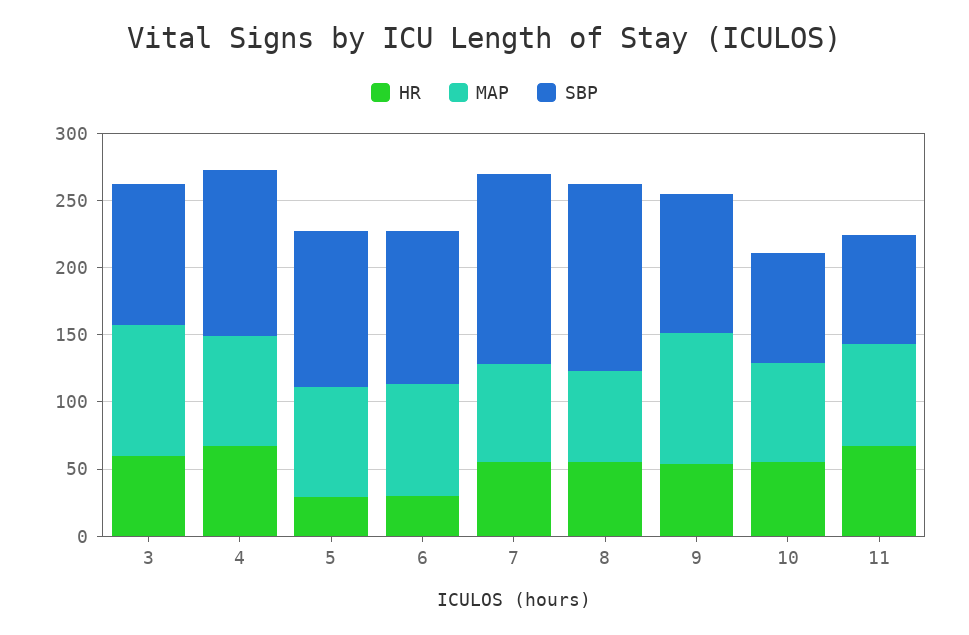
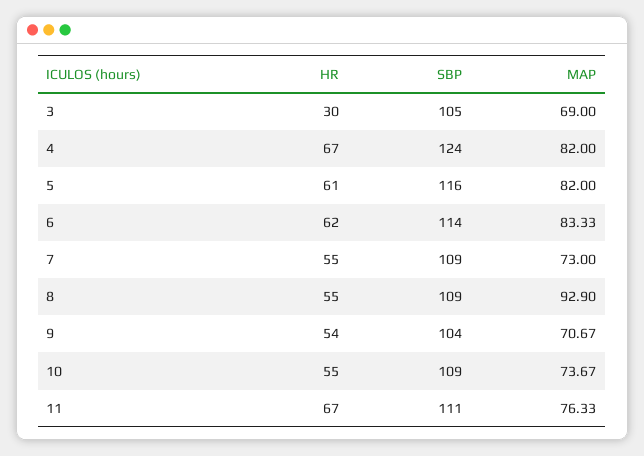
HR, 3: 60 -> 30
MAP, 3: 100 -> 69
HR, 5: 30 -> 61
HR, 6: 30 -> 62
SBP, 7: 140 -> 109
MAP, 8: 70 -> 92.9
SBP, 8: 140 -> 109
MAP, 9: 100 -> 70.67
SBP, 10: 80 -> 109
SBP, 11: 80 -> 111

